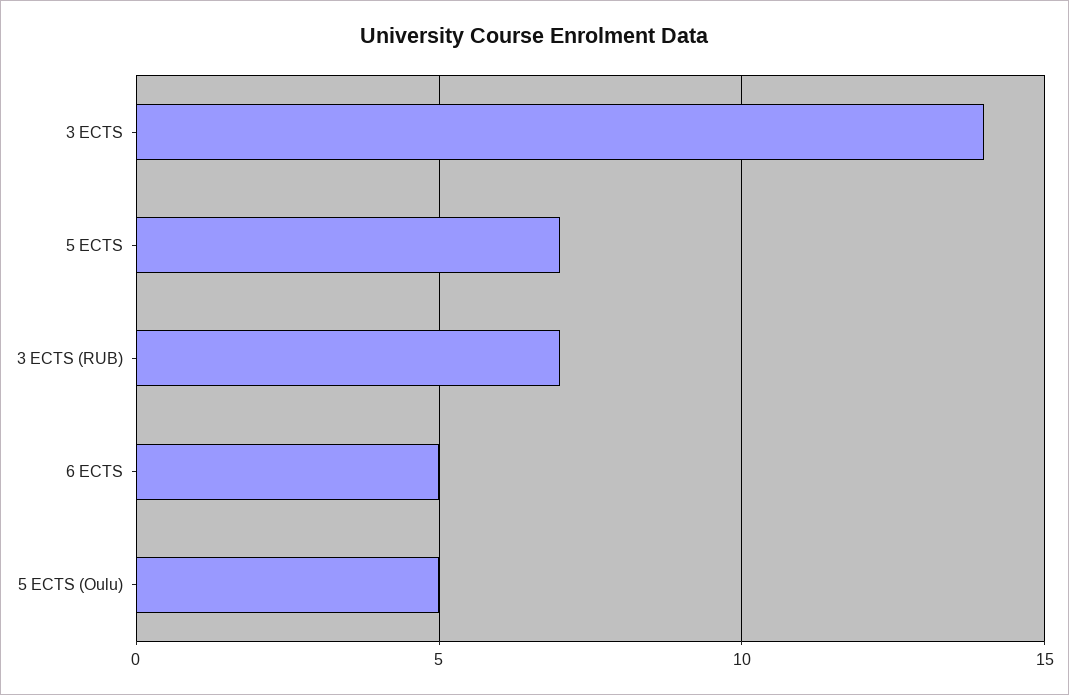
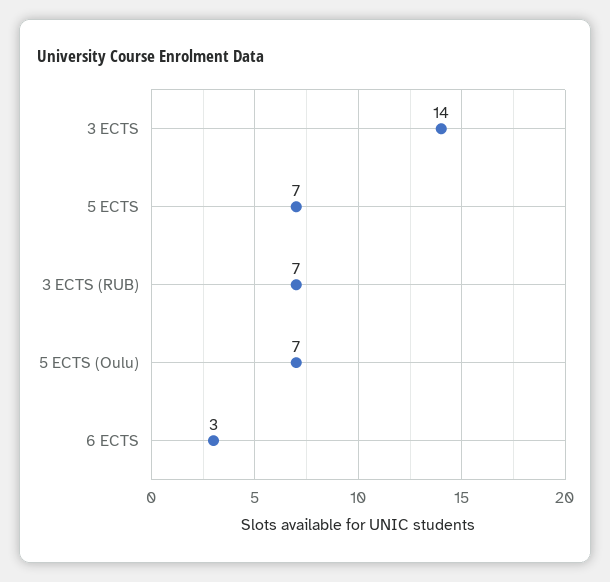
6 ECTS: 5 -> 3
5 ECTS (Oulu): 5 -> 7

